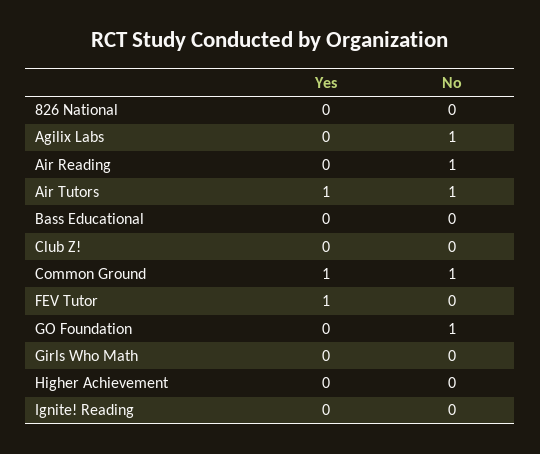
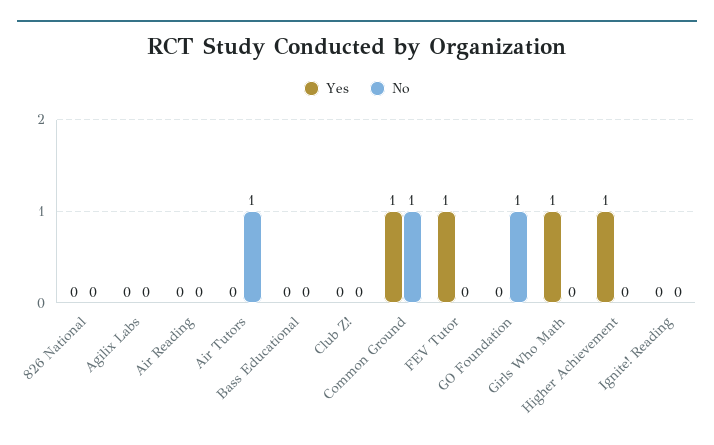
No, Agilix Labs: 1 -> 0
No, Air Reading: 1 -> 0
Yes, Air Tutors: 1 -> 0
Yes, Girls Who Math: 0 -> 1
Yes, Higher Achievement: 0 -> 1

